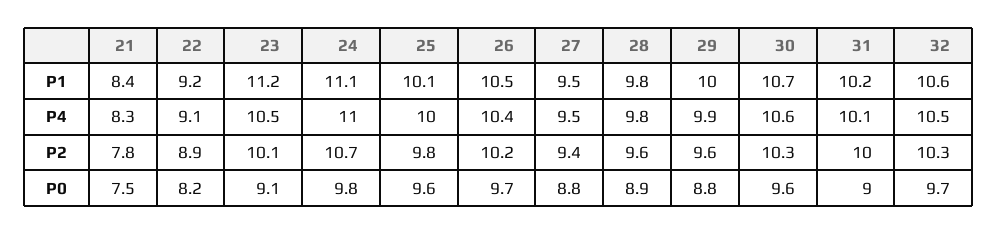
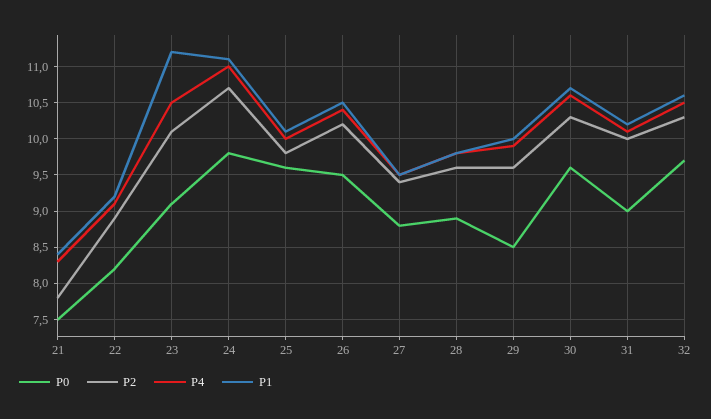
P0, 26: 9.7 -> 9.5
P0, 29: 8.8 -> 8.5

